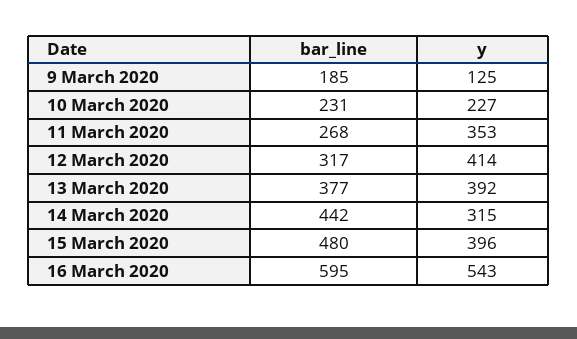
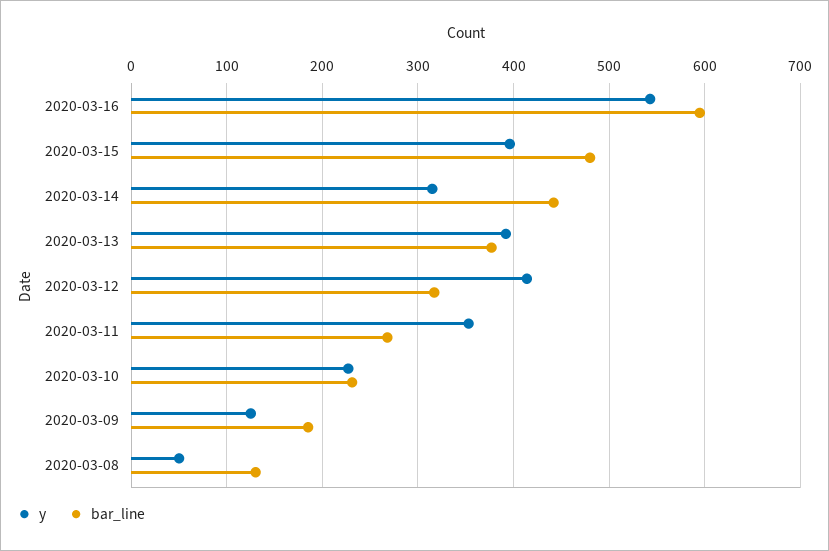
y, 2020-03-08: none -> 50
bar_line, 2020-03-08: none -> 130

